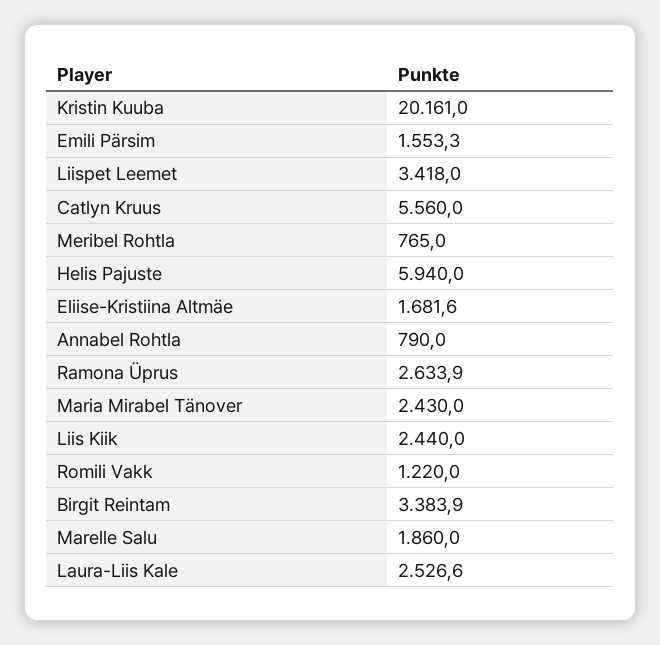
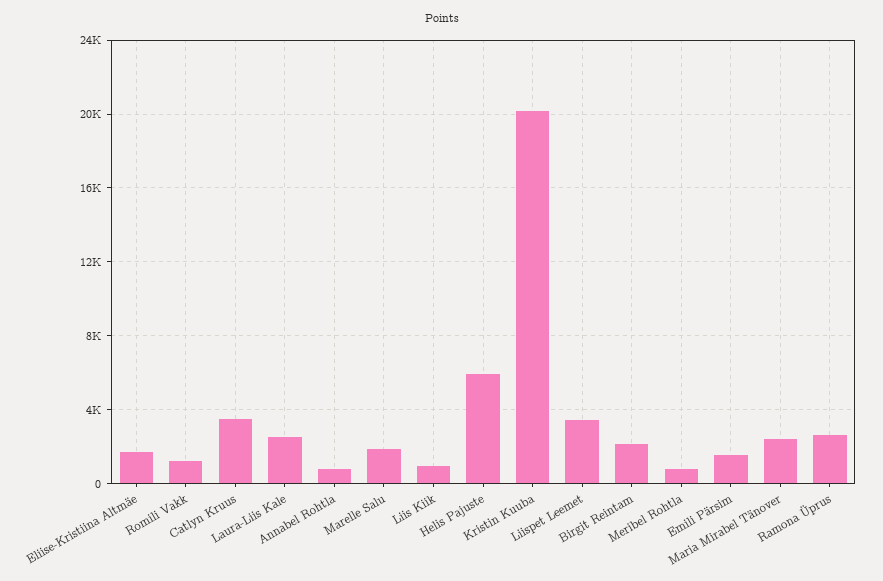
Catlyn Kruus: 5560 -> 3500
Liis Kiik: 2440 -> 1000
Birgit Reintam: 3383.9 -> 2000

